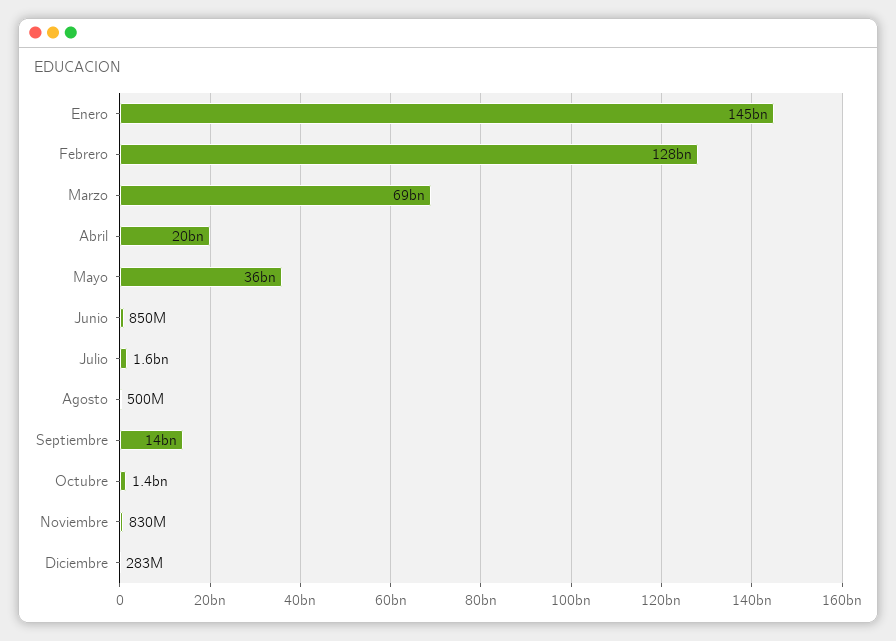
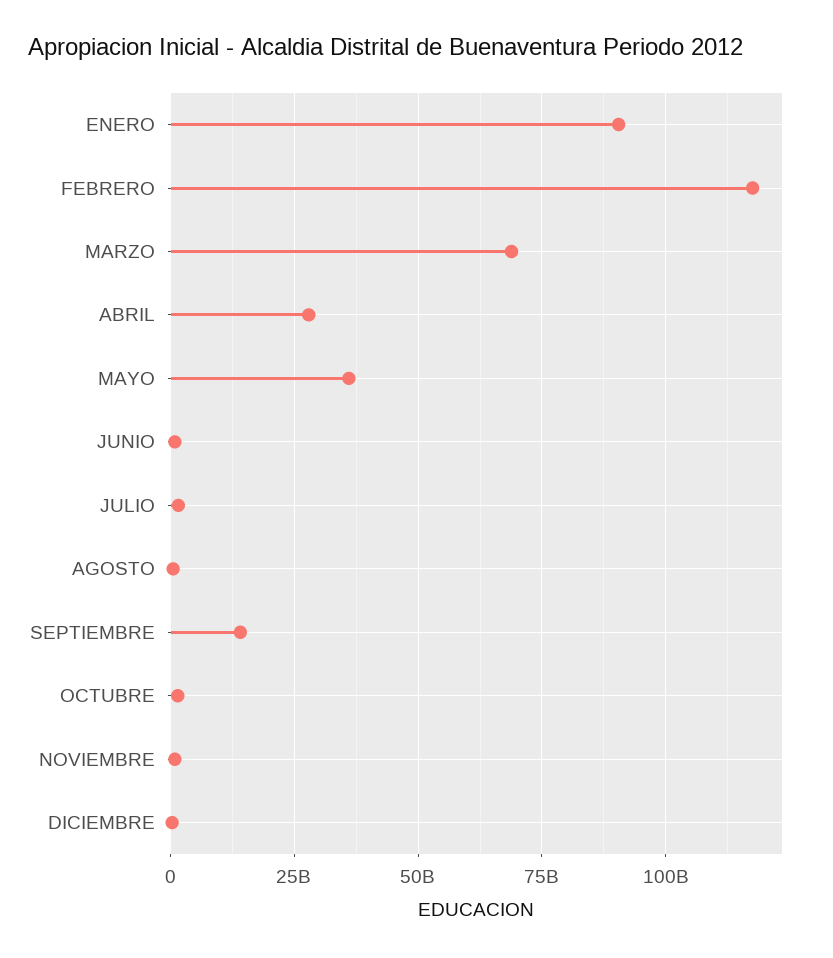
Enero: 145000000000 -> 90000000000
Febrero: 128000000000 -> 117500000000
Abril: 20000000000 -> 27500000000

